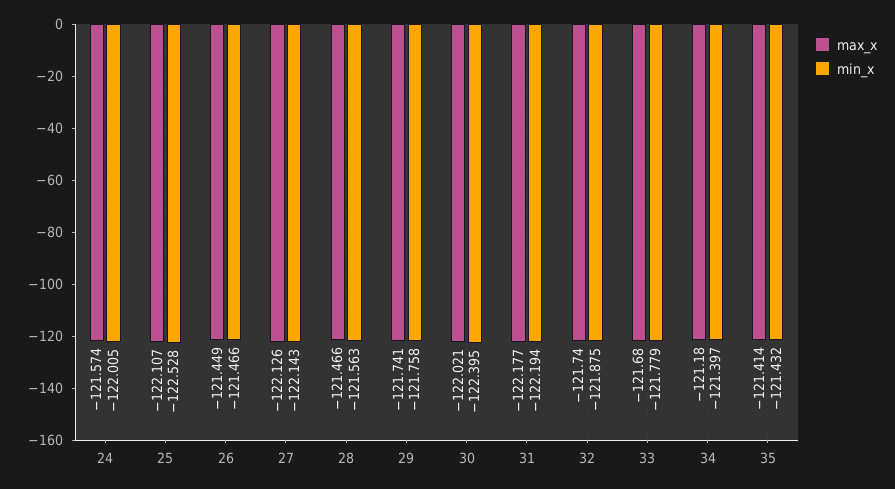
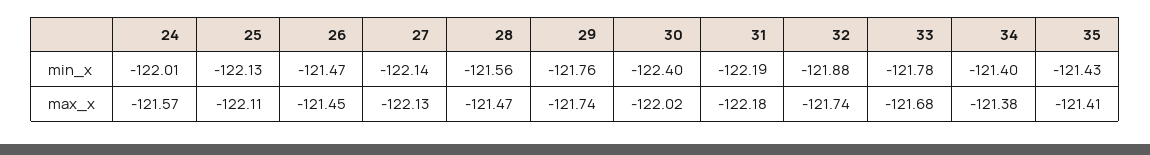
min_x, 25: -122.528 -> -122.13
max_x, 34: -121.18 -> -121.38

